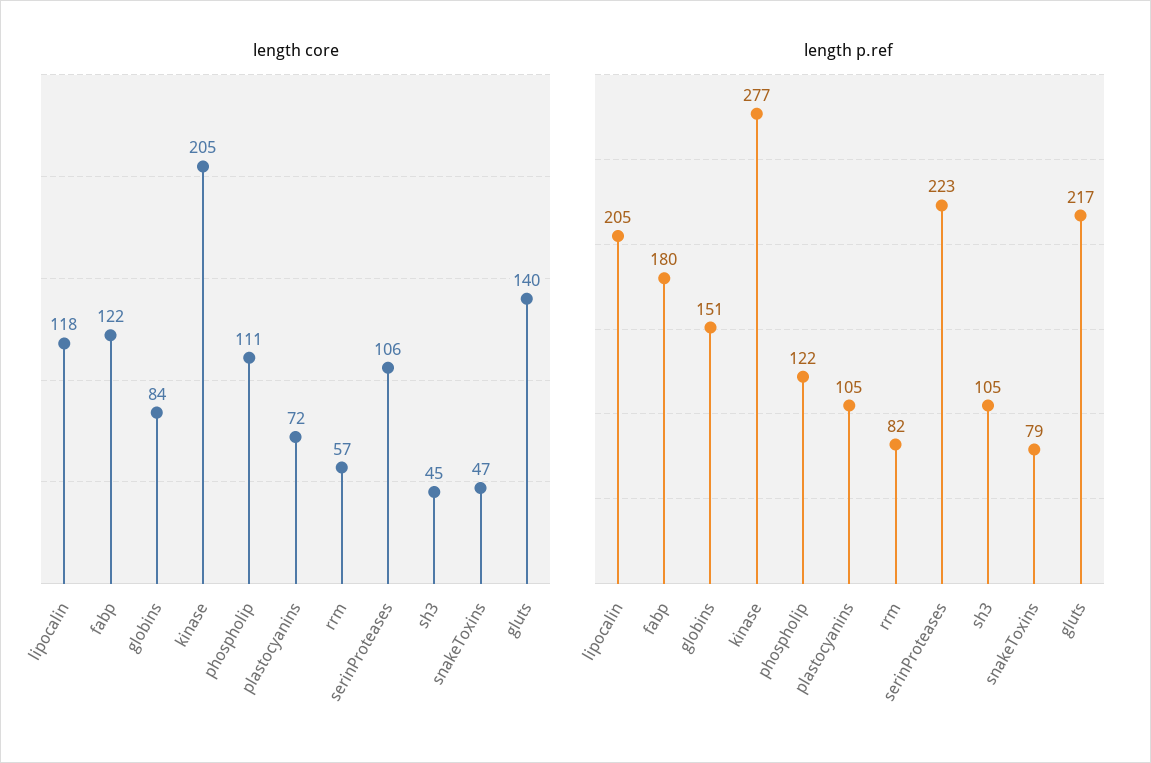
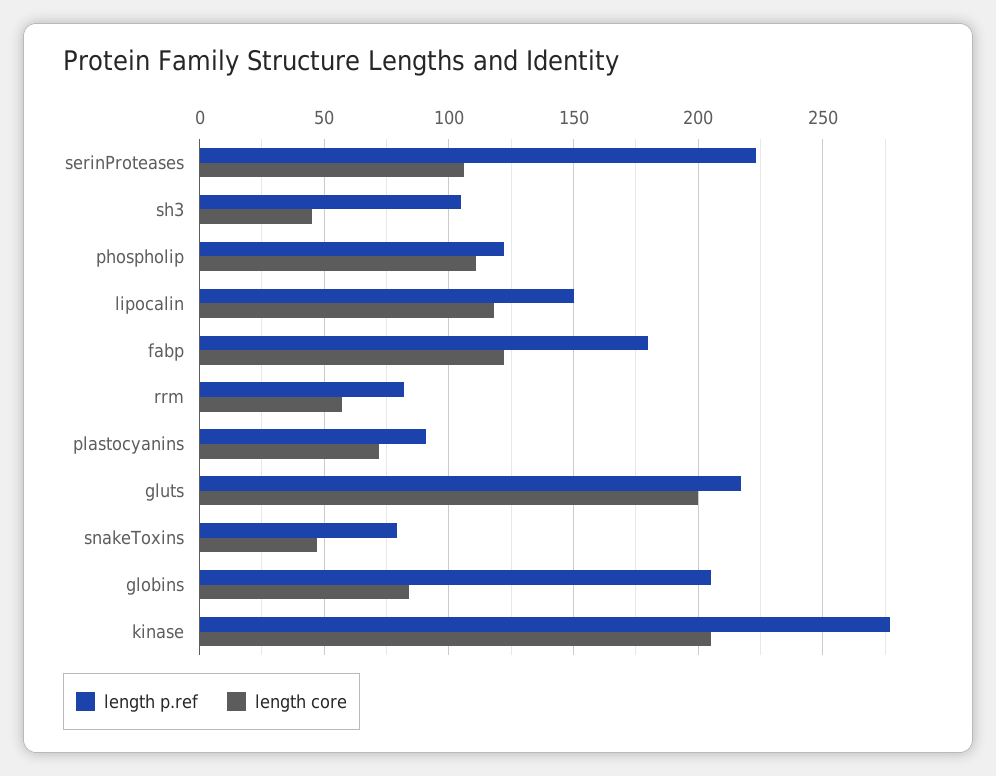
length core, gluts: 140 -> 200
length p.ref, lipocalin: 205 -> 150
length p.ref, globins: 151 -> 205
length p.ref, plastocyanins: 105 -> 90

